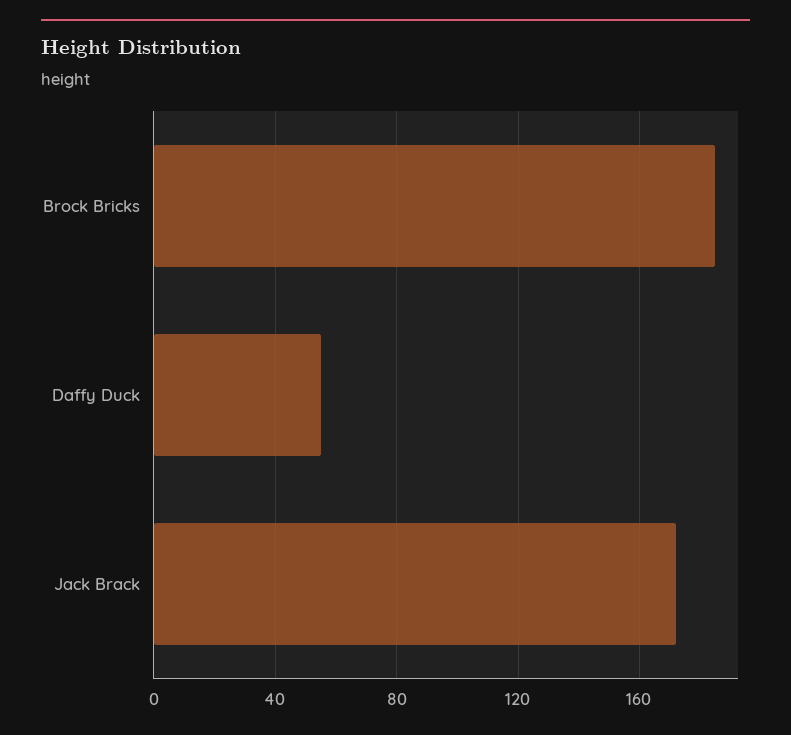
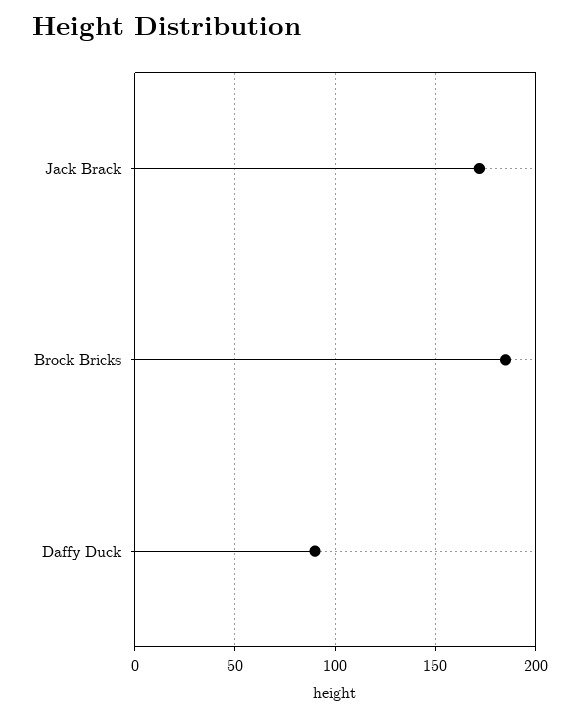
Daffy Duck: 55 -> 90

